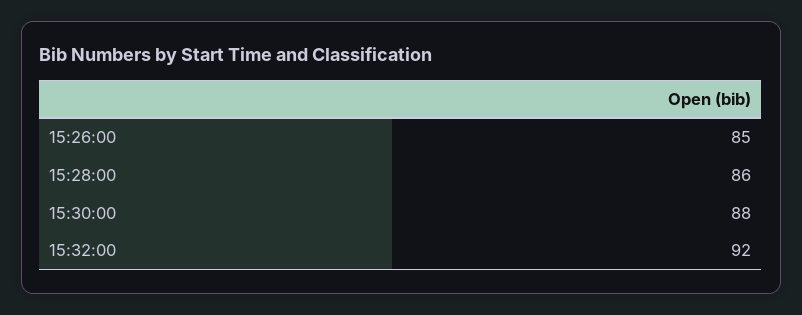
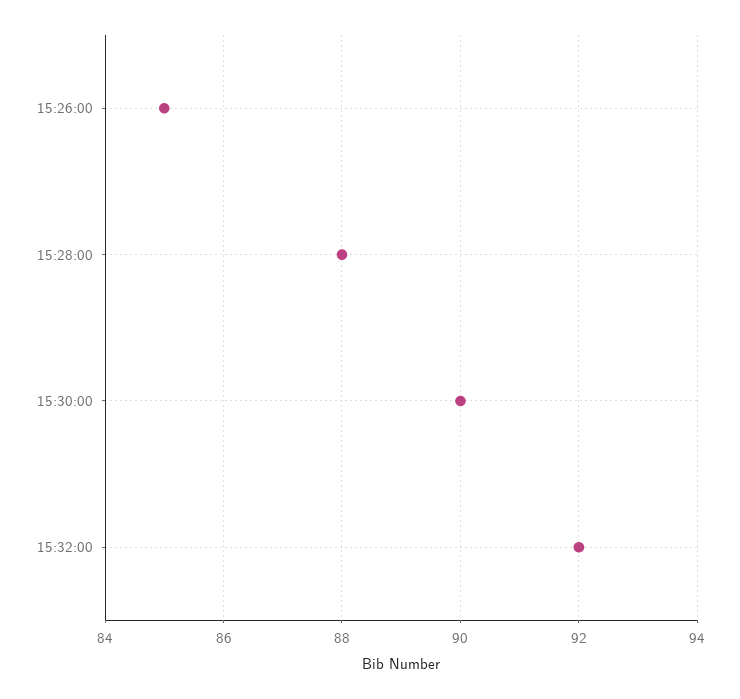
15:28:00: 86 -> 88
15:30:00: 88 -> 90

